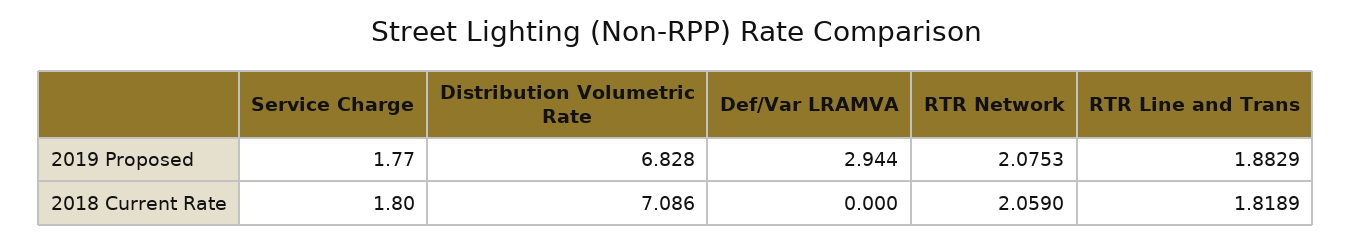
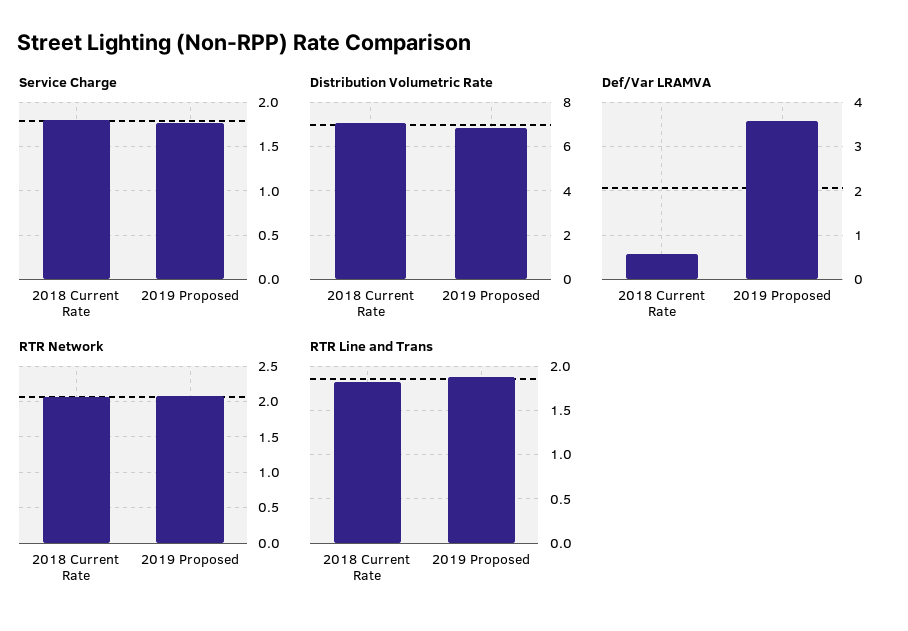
Def/Var LRAMVA, 2019 Proposed: 2.944 -> 3.6
Def/Var LRAMVA, 2018 Current Rate: 0 -> 0.6

